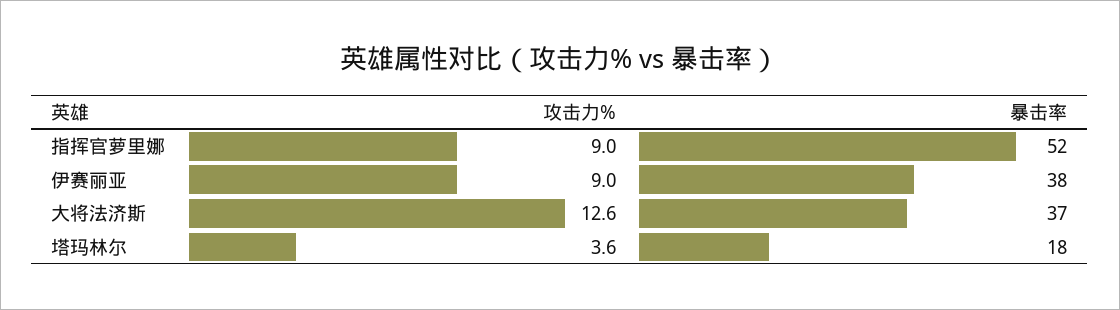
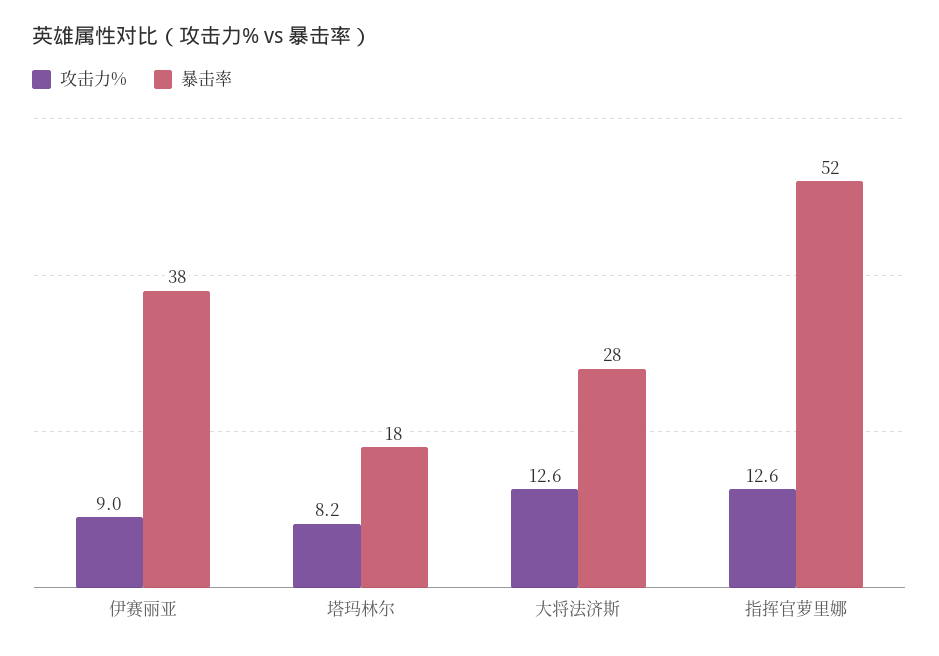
攻击力%, 指挥官萝里娜: 9 -> 12.6
暴击率, 大将法济斯: 37 -> 28
攻击力%, 塔玛林尔: 3.6 -> 8.2

